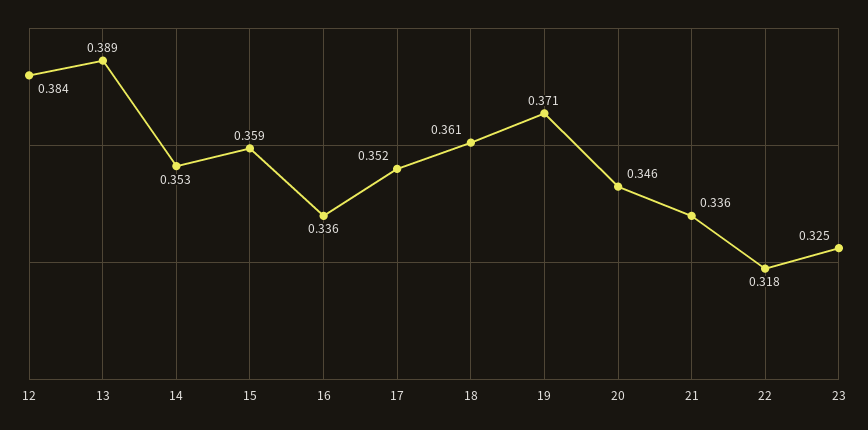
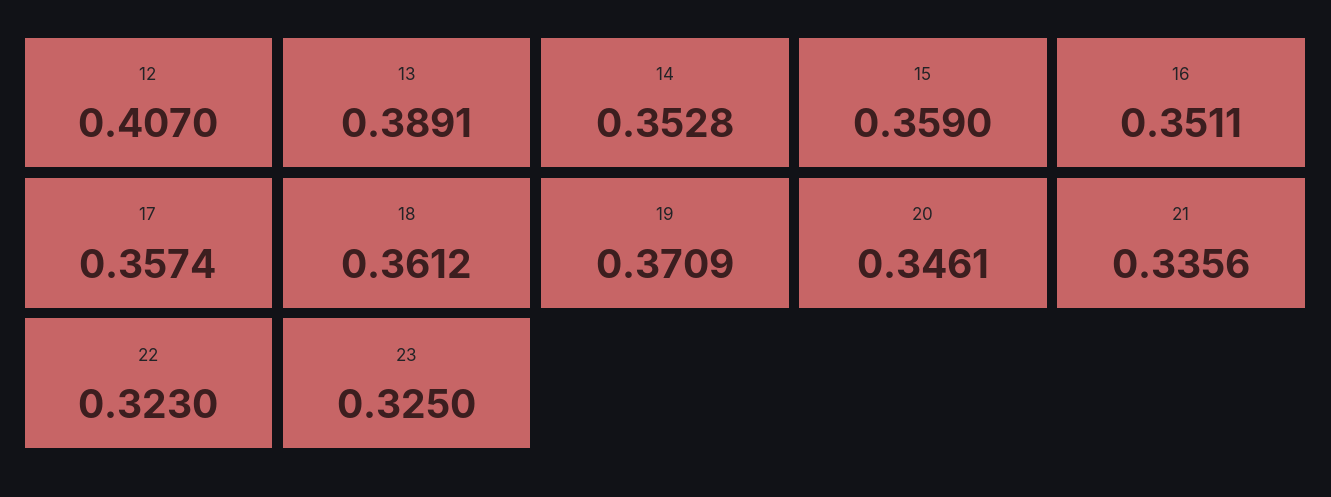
12: 0.384 -> 0.407
16: 0.336 -> 0.3511
17: 0.352 -> 0.3574
22: 0.318 -> 0.323

